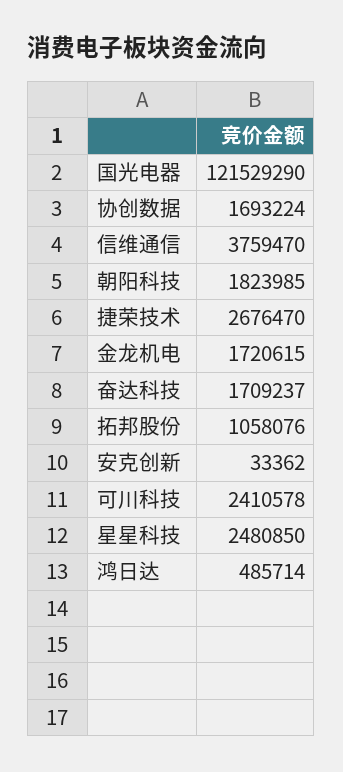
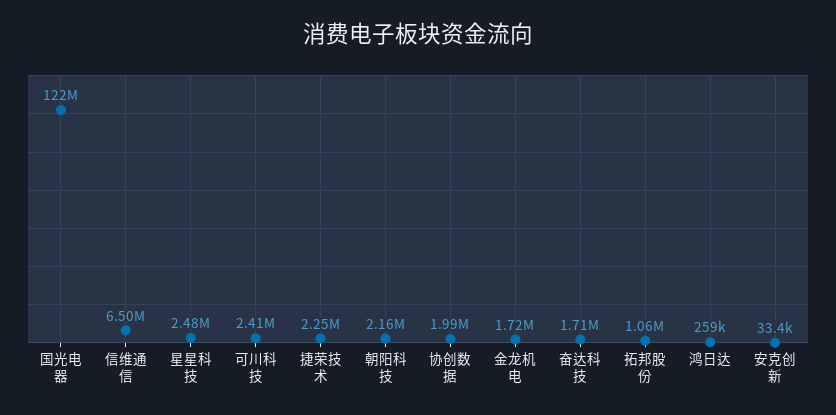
协创数据: 1693224 -> 1990000
信维通信: 3759470 -> 6500000
朝阳科技: 1823985 -> 2160000
捷荣技术: 2676470 -> 2250000
鸿日达: 485714 -> 259000

